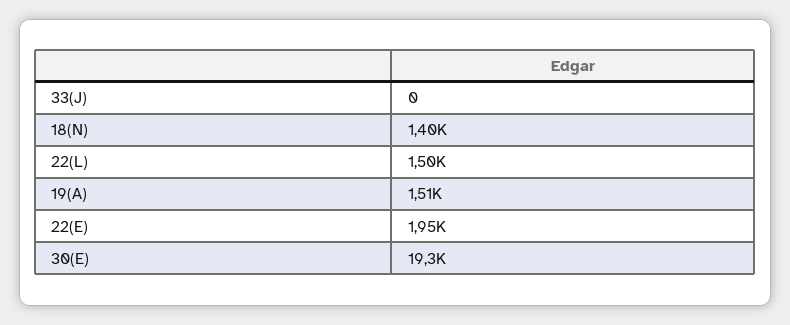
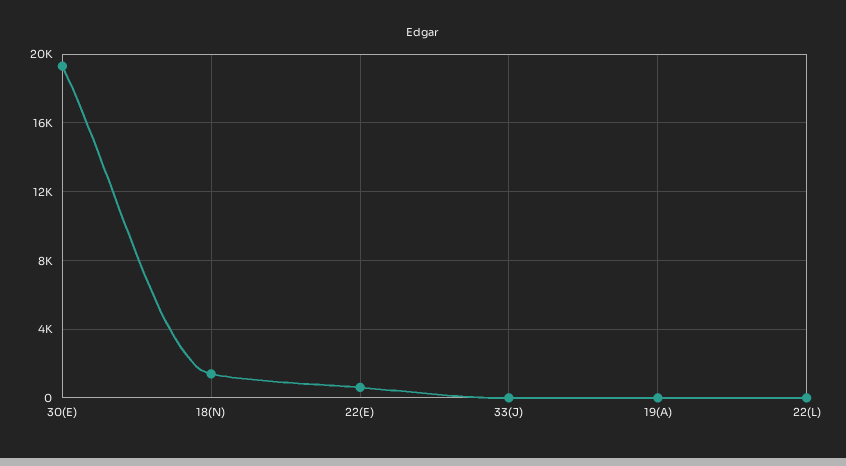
22(L): 1500 -> 0
19(A): 1510 -> 0
22(E): 1950 -> 500

